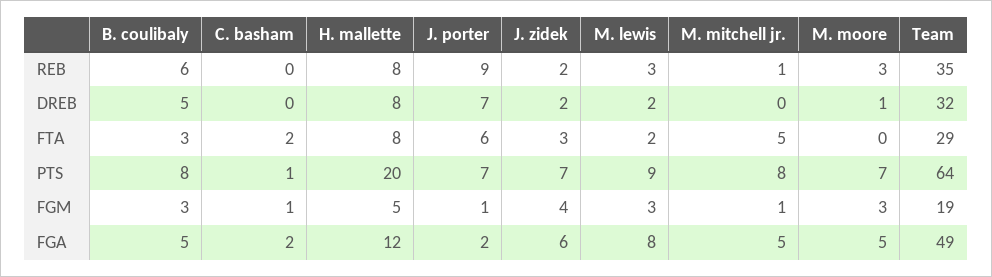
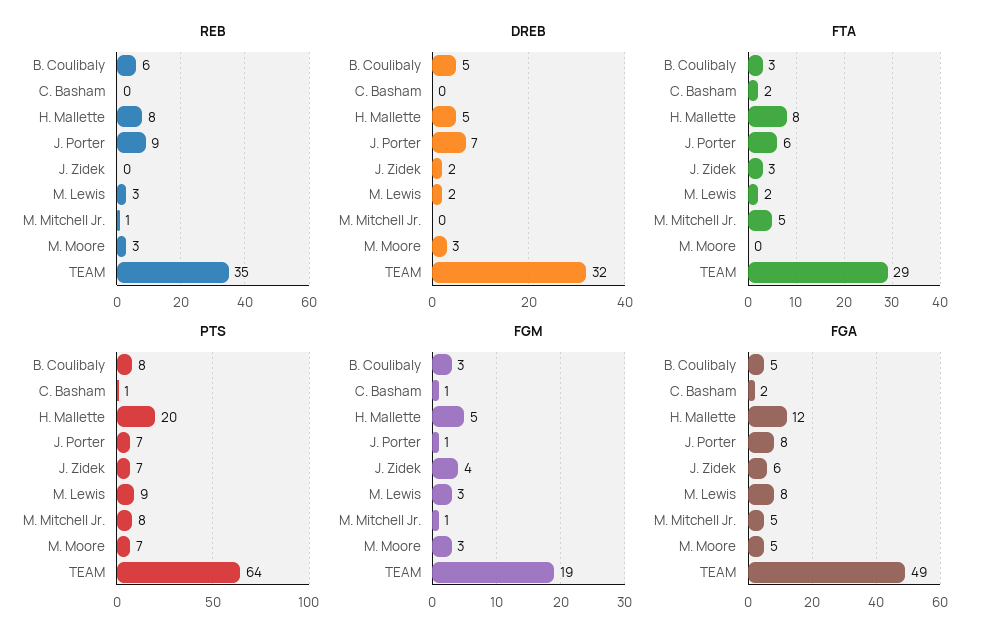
REB, J. zidek: 2 -> 0
DREB, H. mallette: 8 -> 5
DREB, M. moore: 1 -> 3
FGA, J. porter: 2 -> 8

